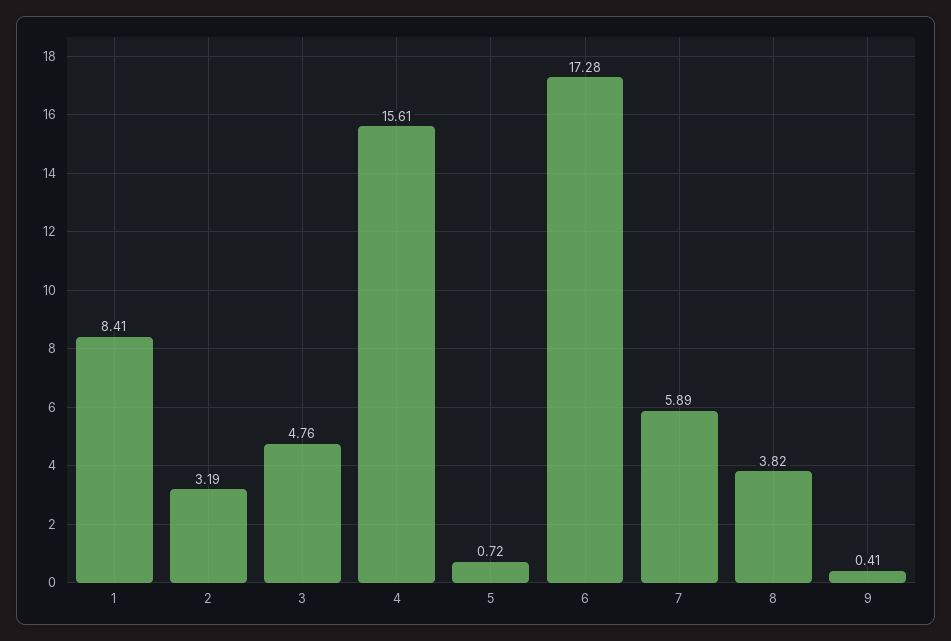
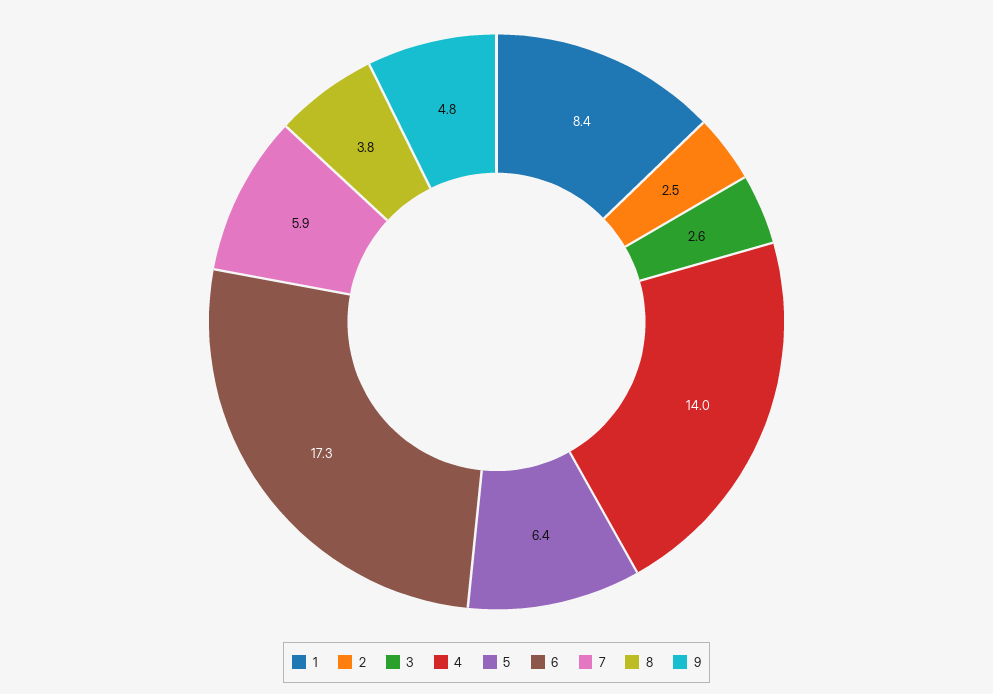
2: 3.19 -> 2.5
3: 4.76 -> 2.6
4: 15.61 -> 14
5: 0.72 -> 6.4
9: 0.41 -> 4.8

